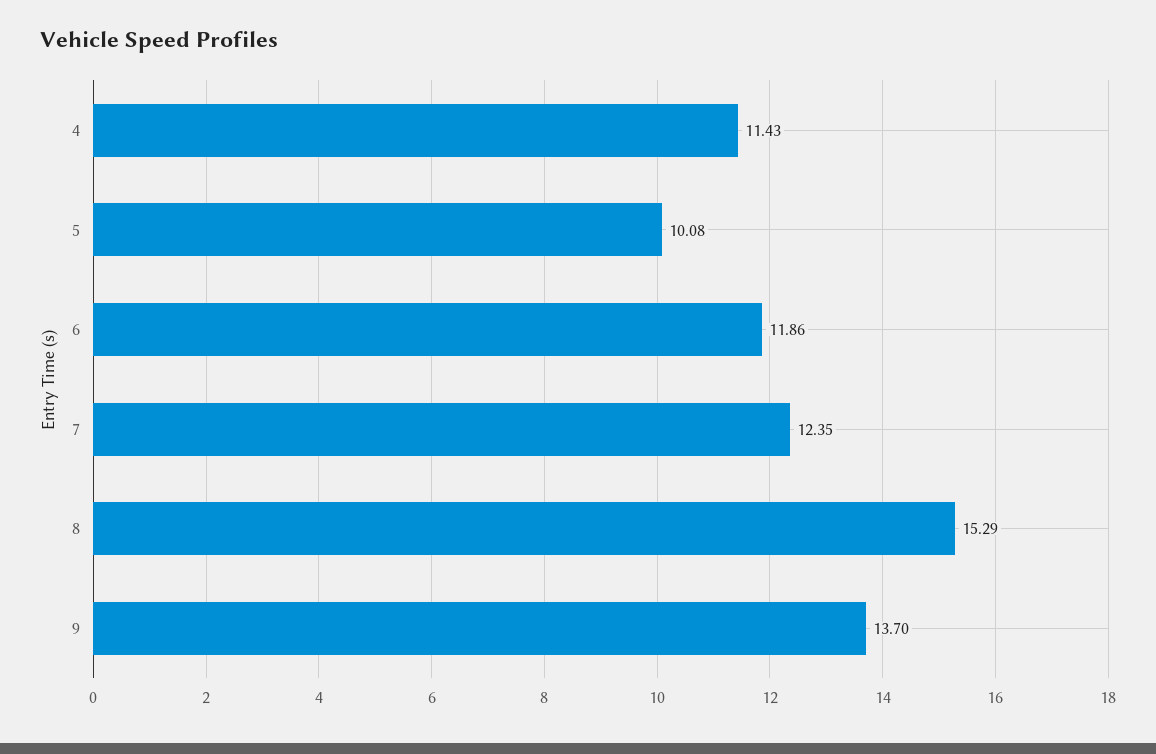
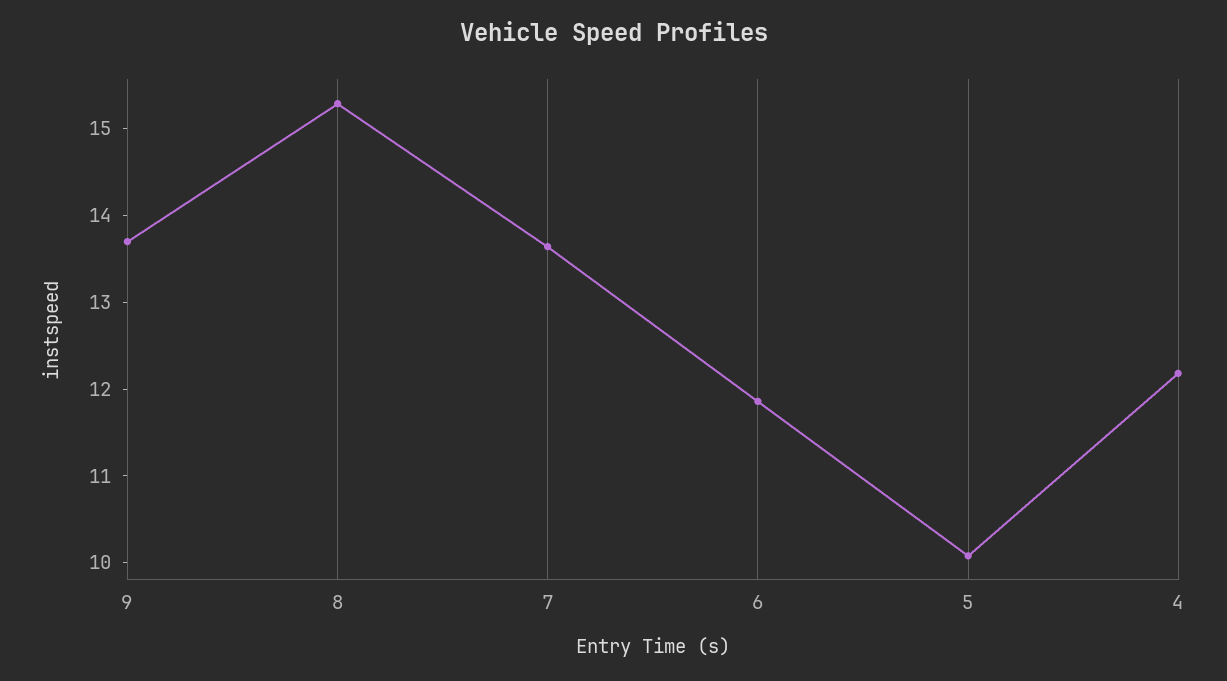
4: 11.43 -> 12.2
7: 12.35 -> 13.6

